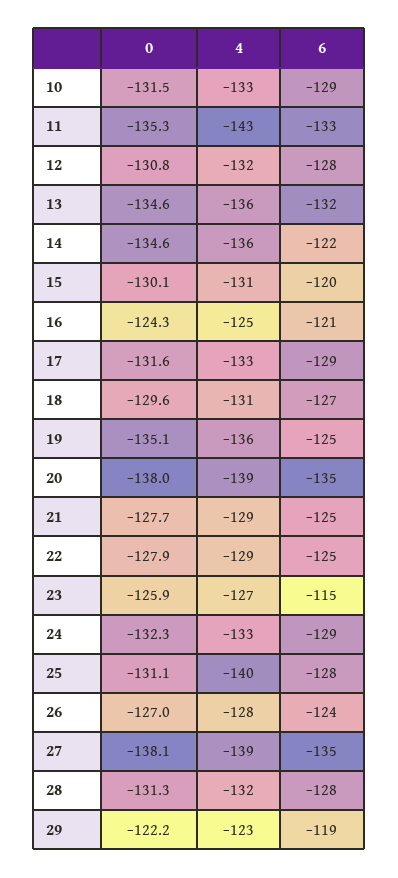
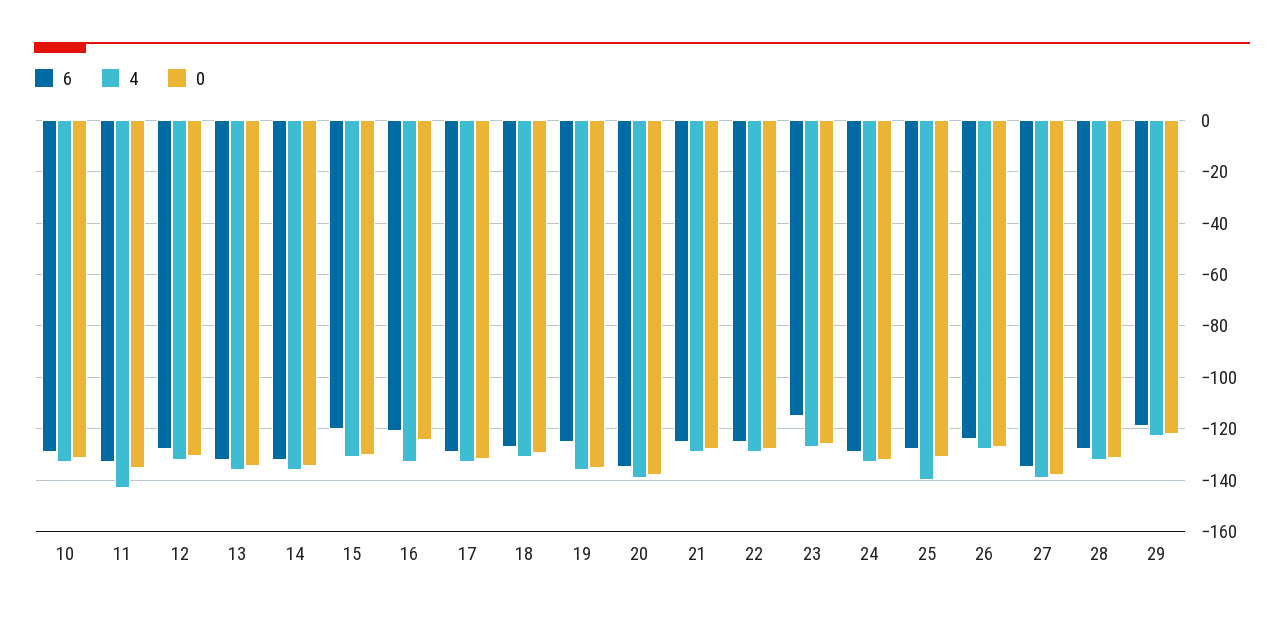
6, 14: -122 -> -132.5
4, 16: -125 -> -132.5

